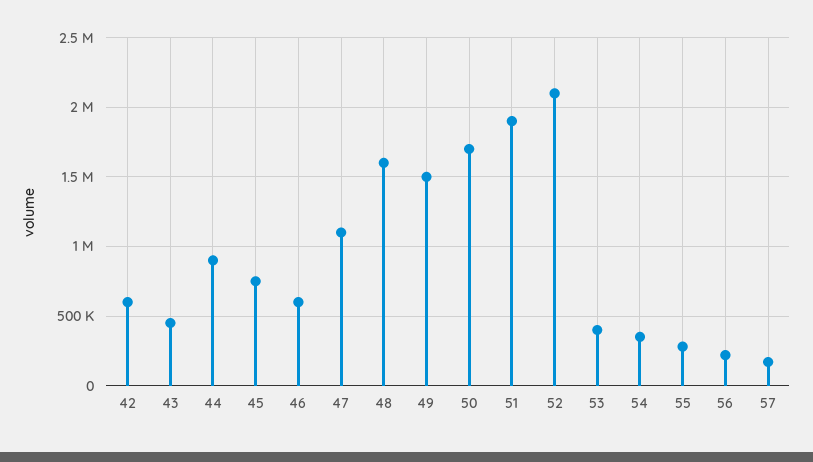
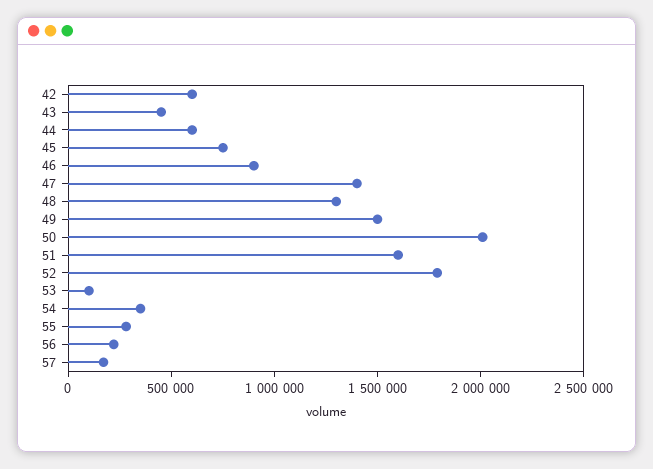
44: 900000 -> 600000
46: 600000 -> 900000
47: 1100000 -> 1400000
48: 1600000 -> 1300000
50: 1700000 -> 2000000
51: 1900000 -> 1600000
52: 2100000 -> 1800000
53: 400000 -> 100000

